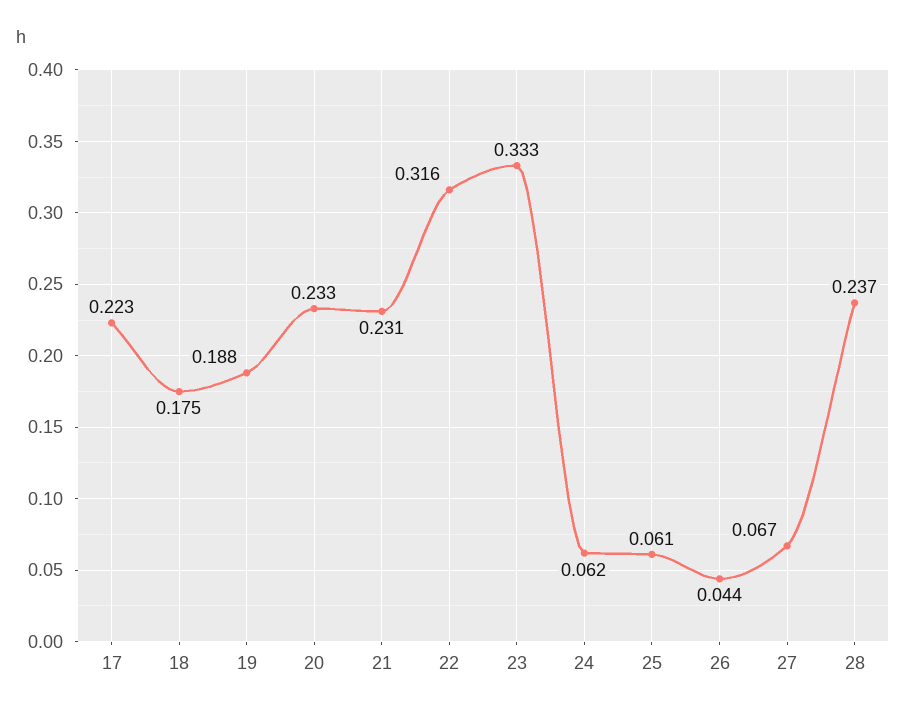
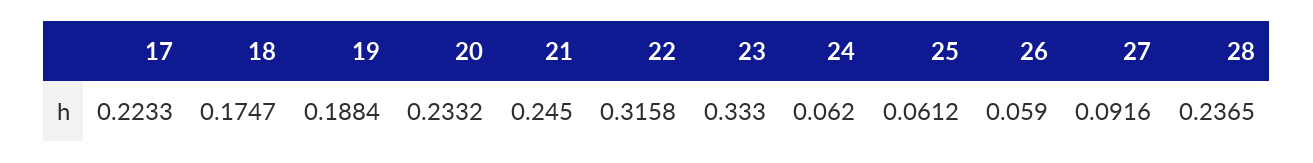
21: 0.231 -> 0.245
26: 0.044 -> 0.059
27: 0.067 -> 0.0916

